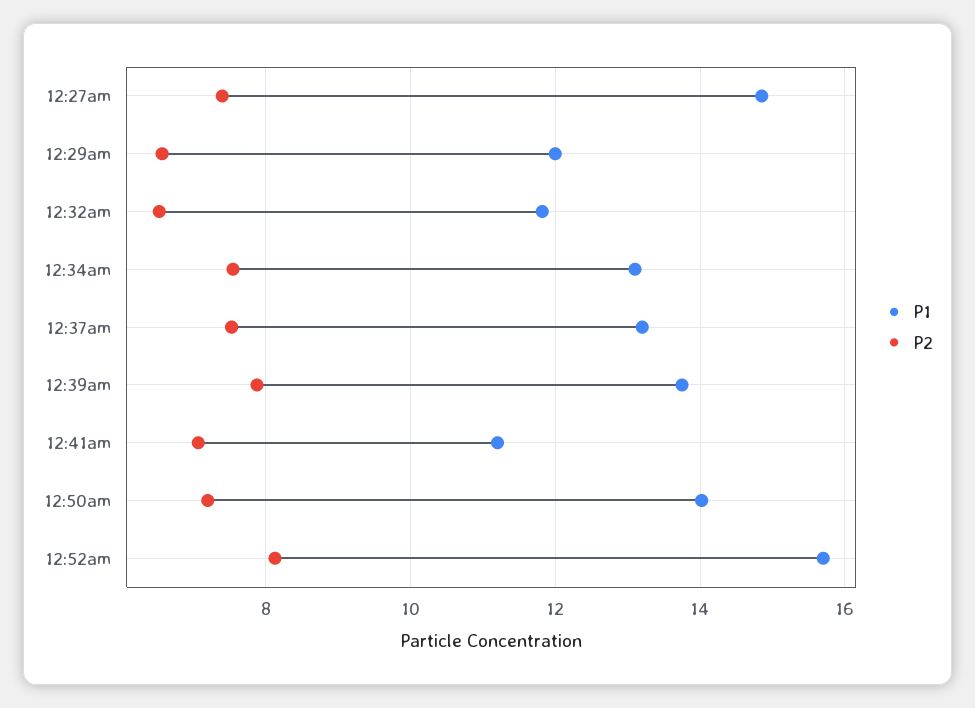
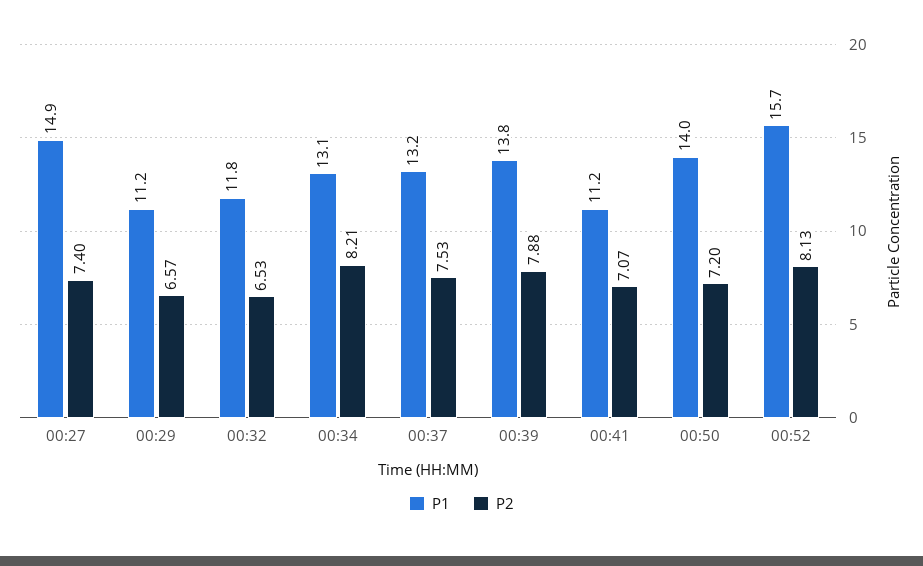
P1, 12:29am: 12 -> 11.2
P2, 12:34am: 7.6 -> 8.21

